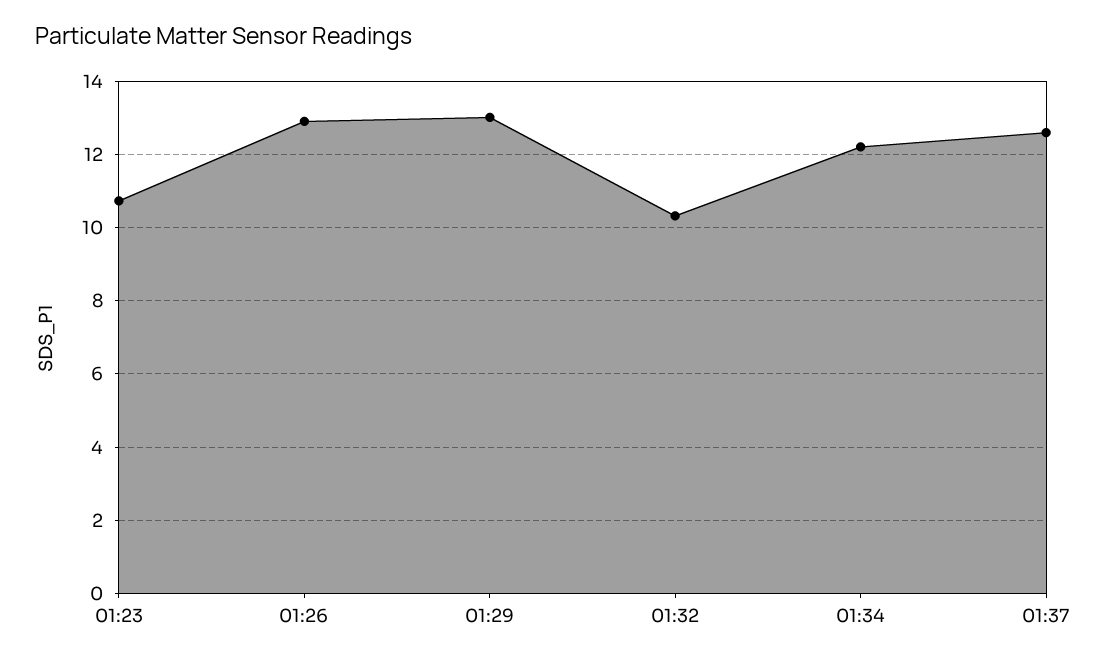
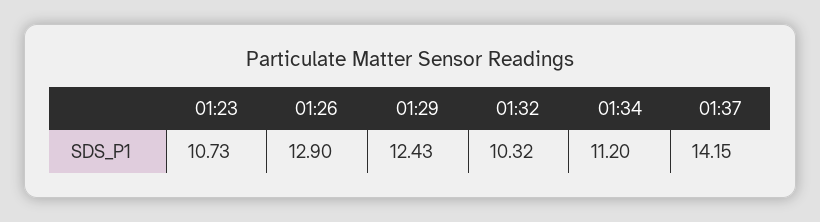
01:29: 13 -> 12.43
01:34: 12.2 -> 11.2
01:37: 12.6 -> 14.15

